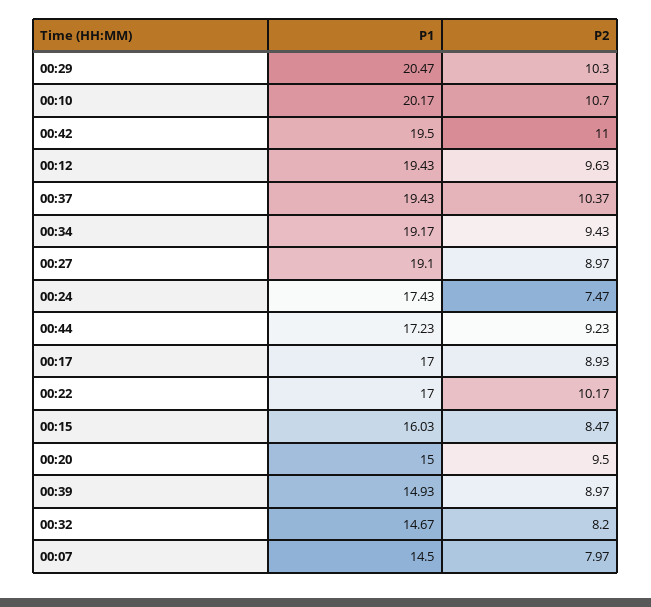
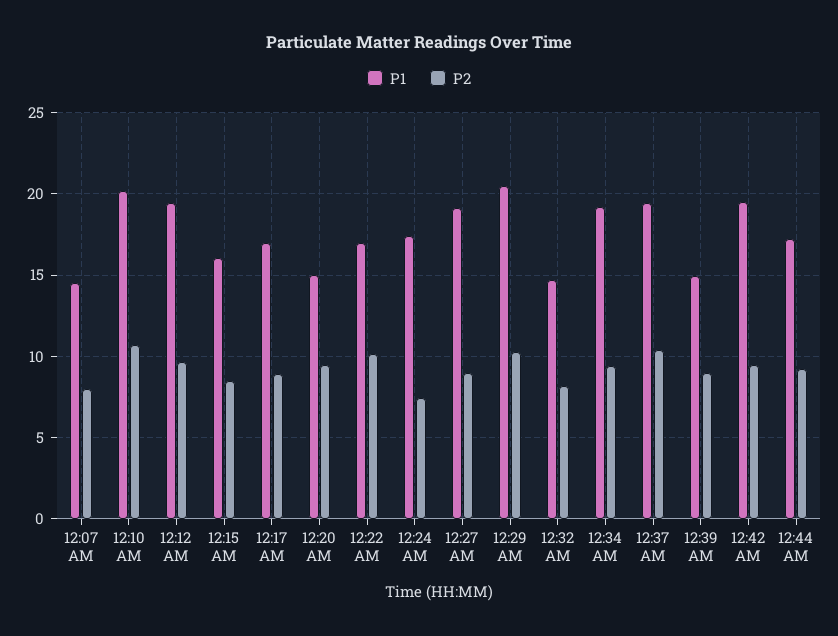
P2, 00:42: 11 -> 9.5

